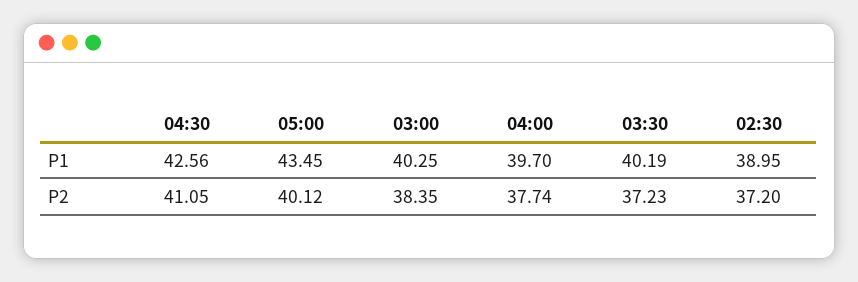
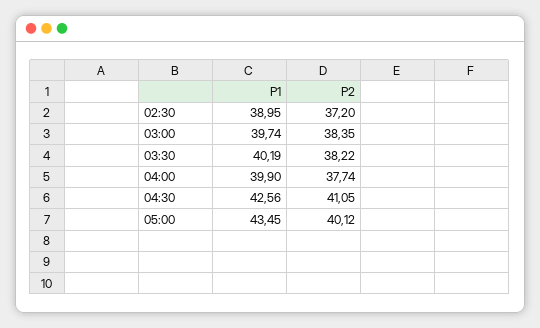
03:00, P1: 40.25 -> 39.74
04:00, P1: 39.7 -> 39.9
03:30, P2: 37.23 -> 38.22

